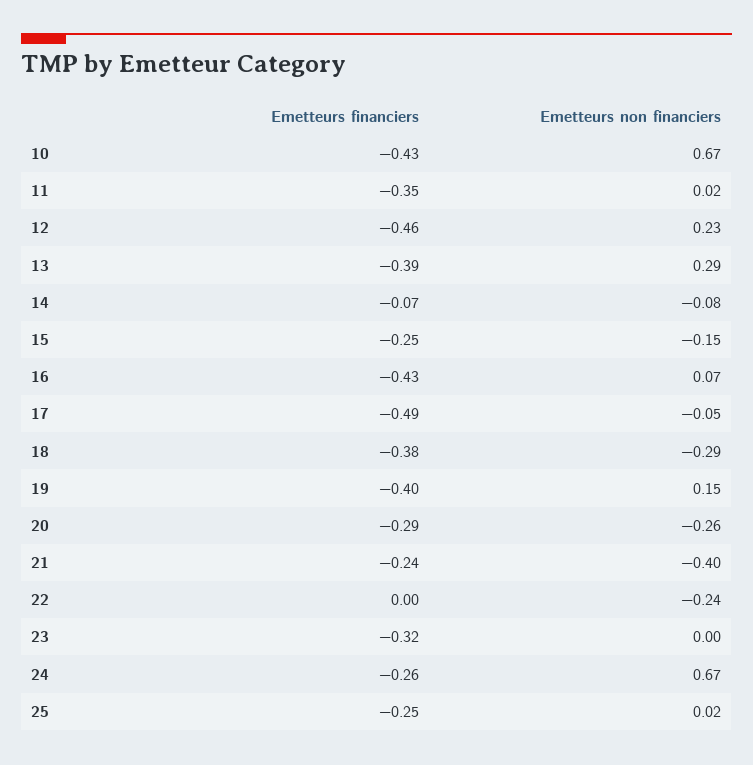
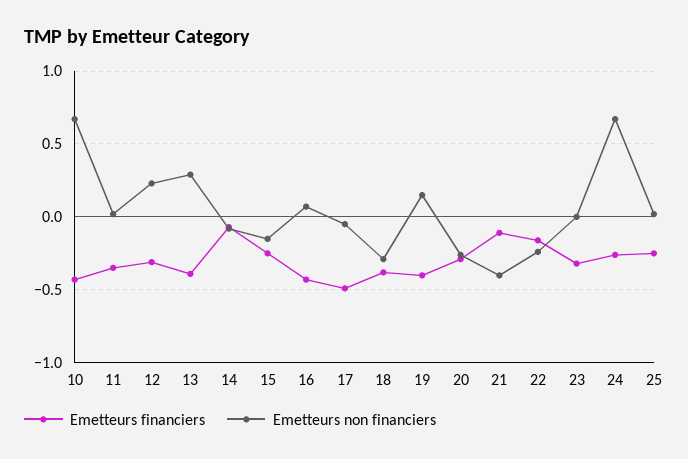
Emetteurs financiers, 12: -0.46 -> -0.3
Emetteurs financiers, 21: -0.24 -> -0.1
Emetteurs financiers, 22: 0 -> -0.15

